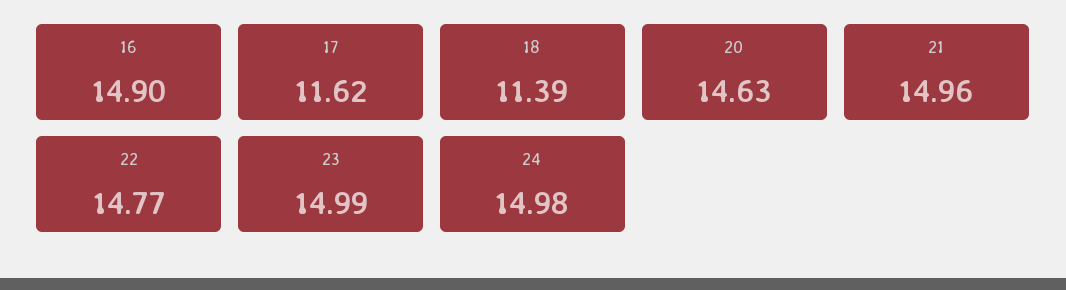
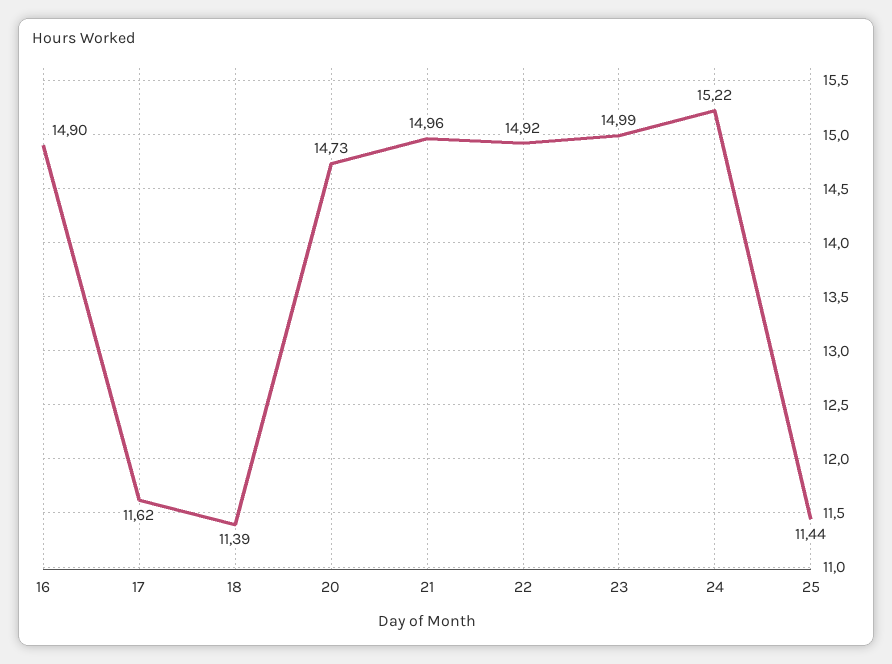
20: 14.63 -> 14.73
22: 14.77 -> 14.92
24: 14.98 -> 15.22
25: none -> 11.44

